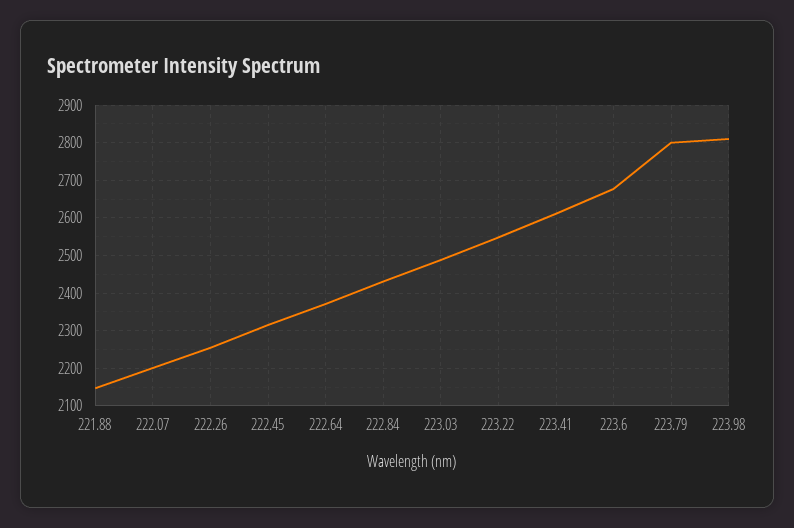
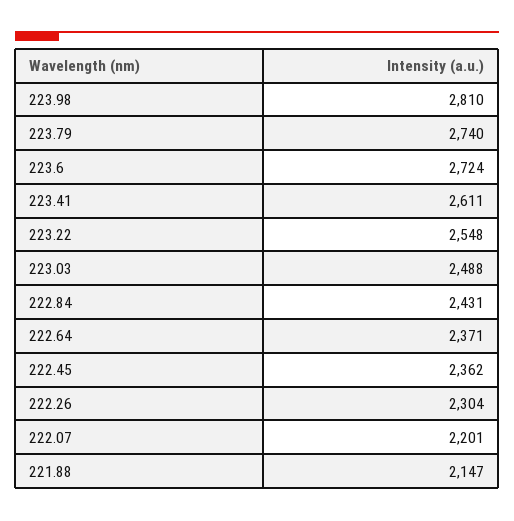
222.26: 2260 -> 2304
222.45: 2320 -> 2362
223.6: 2680 -> 2724
223.79: 2800 -> 2740

